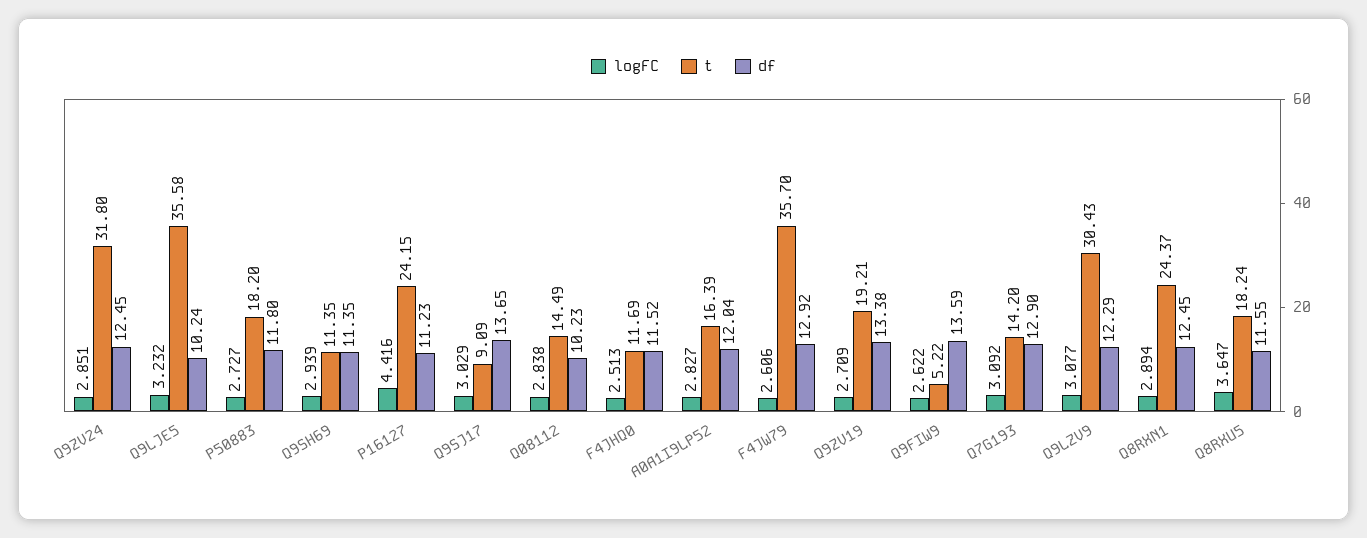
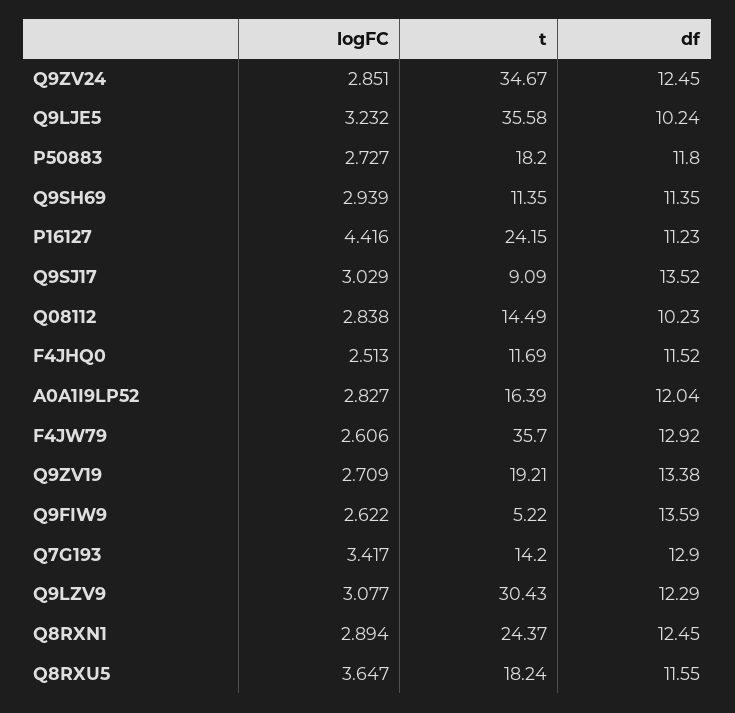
t, Q9ZV24: 31.8 -> 34.67
df, Q9SJ17: 13.65 -> 13.52
logFC, Q7G193: 3.092 -> 3.417

